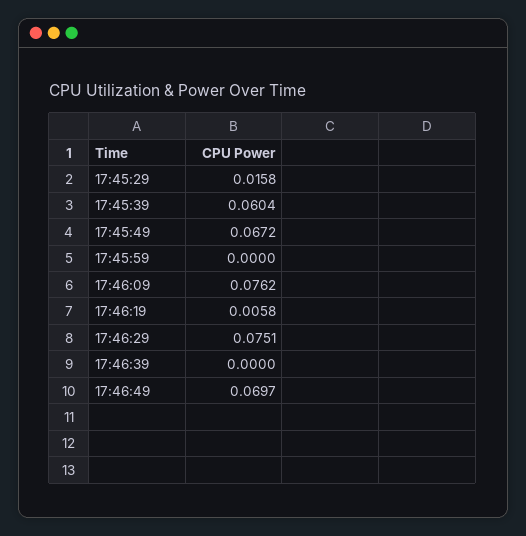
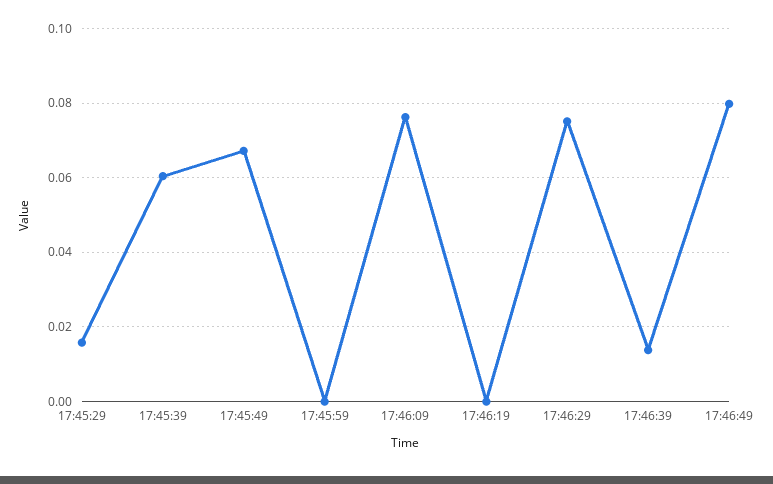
17:46:19: 0.0058 -> 0
17:46:39: 0 -> 0.014
17:46:49: 0.0697 -> 0.08

